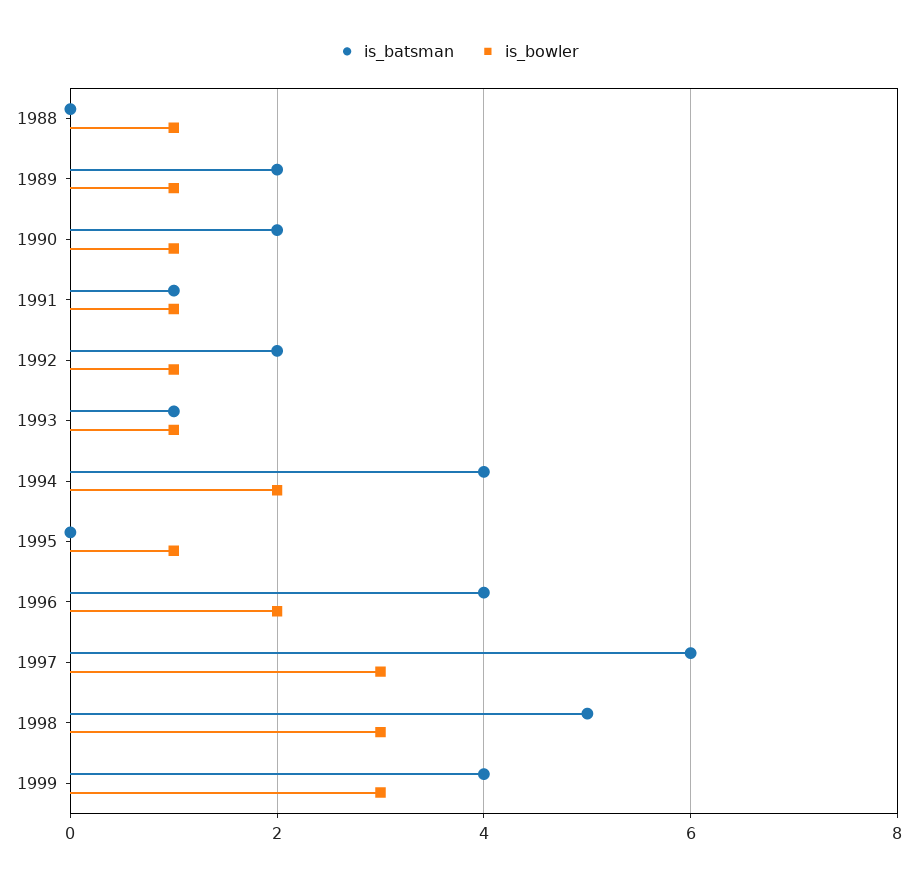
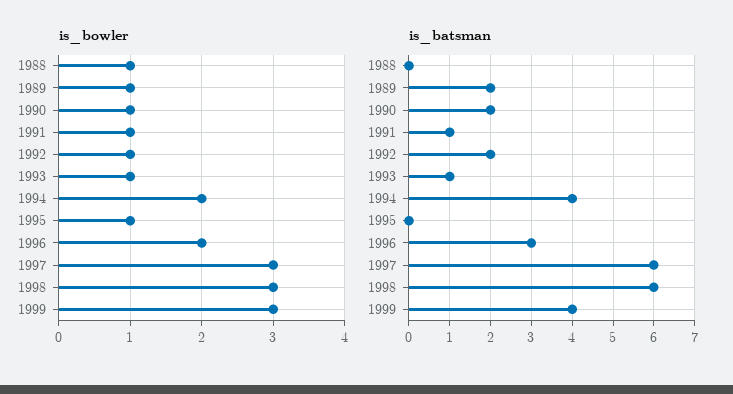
is_batsman, 1996: 4 -> 3
is_batsman, 1998: 5 -> 6

